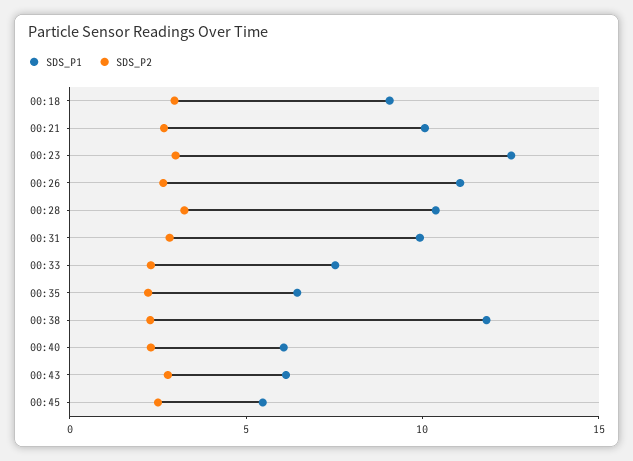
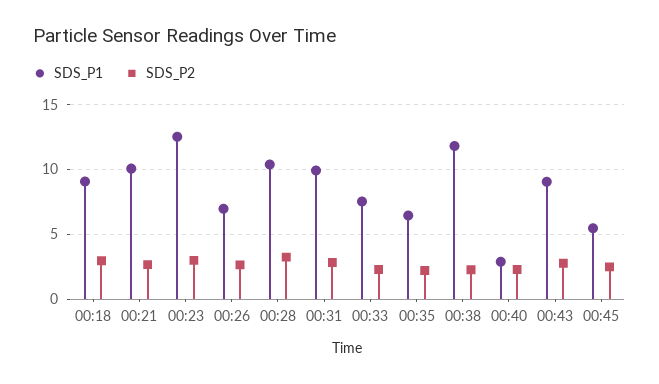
SDS_P1, 00:26: 11 -> 7
SDS_P1, 00:40: 6 -> 3
SDS_P1, 00:43: 6 -> 9

